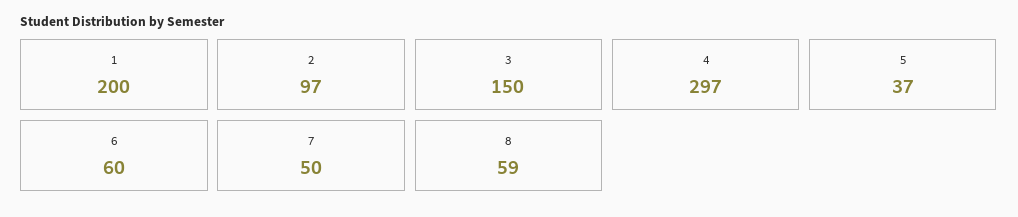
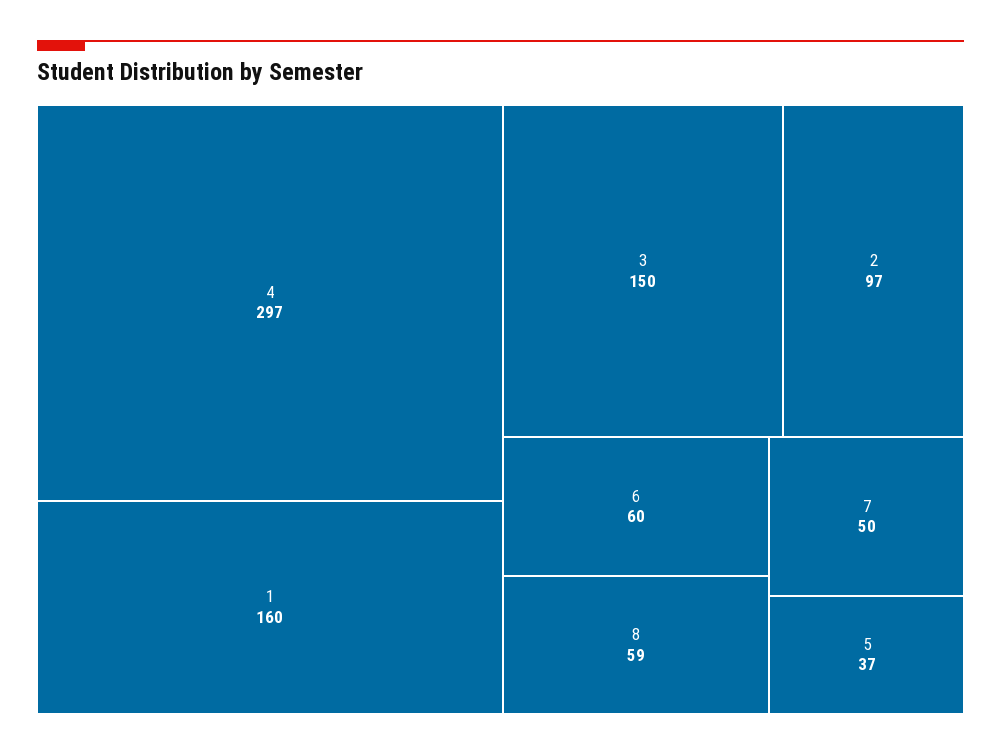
1: 200 -> 160

